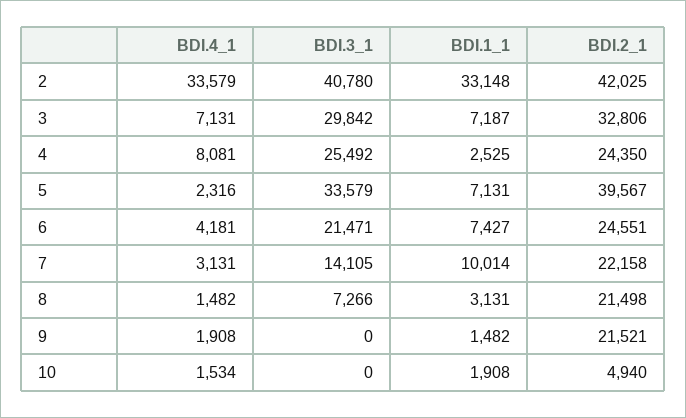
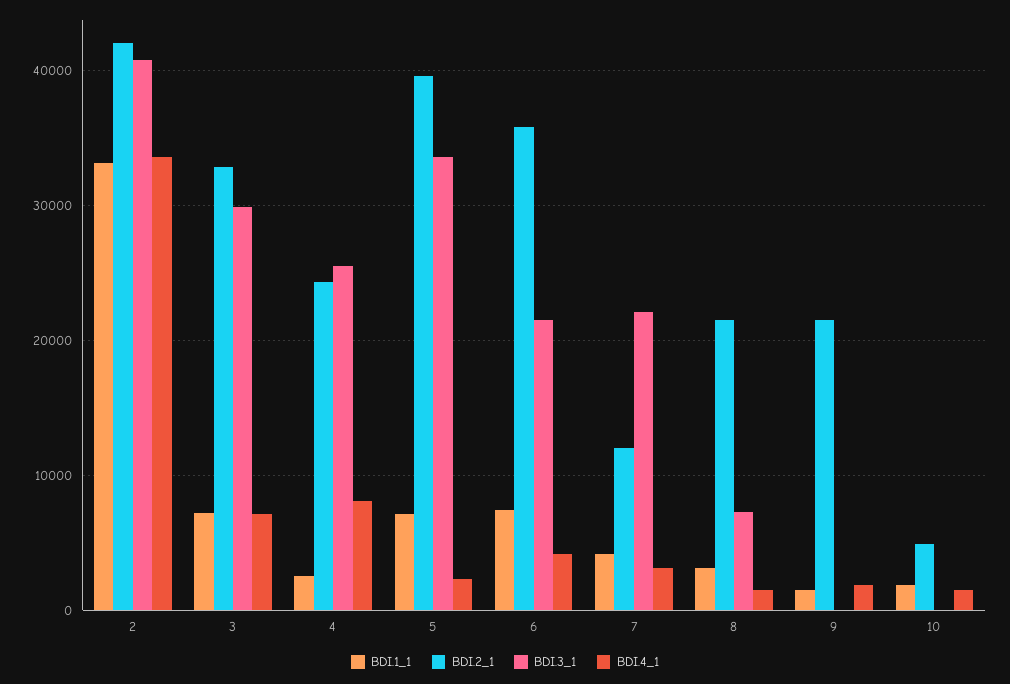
BDI.2_1, 6: 24551 -> 36000
BDI.3_1, 7: 14105 -> 22000
BDI.1_1, 7: 10014 -> 4000
BDI.2_1, 7: 22158 -> 12000

